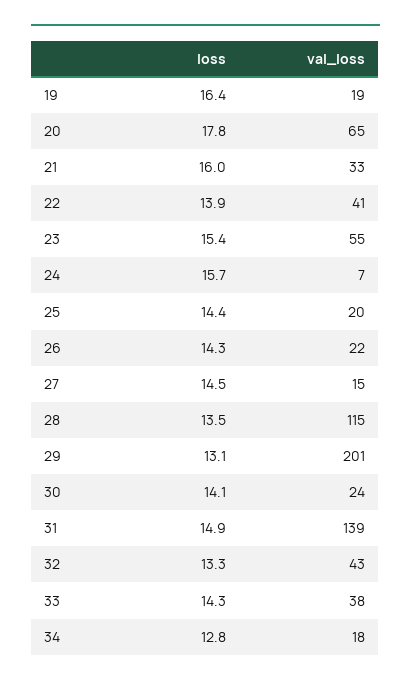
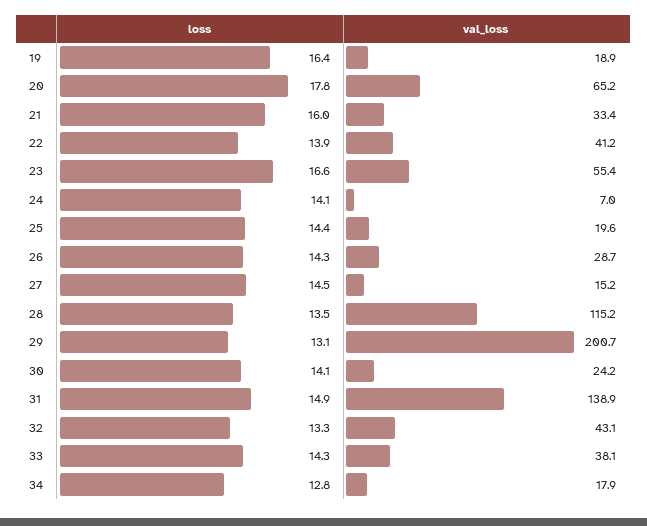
loss, 23: 15.4 -> 16.6
loss, 24: 15.7 -> 14.1
val_loss, 26: 22 -> 28.7

